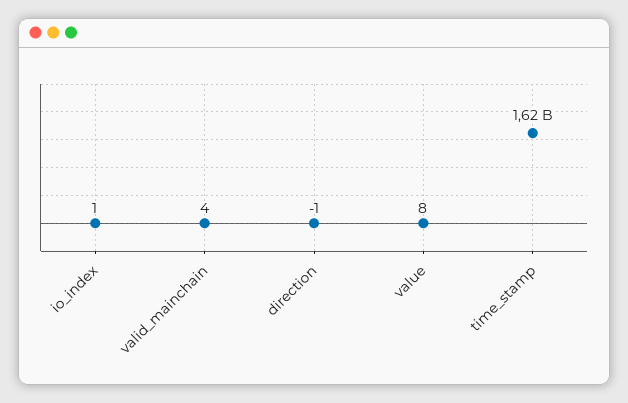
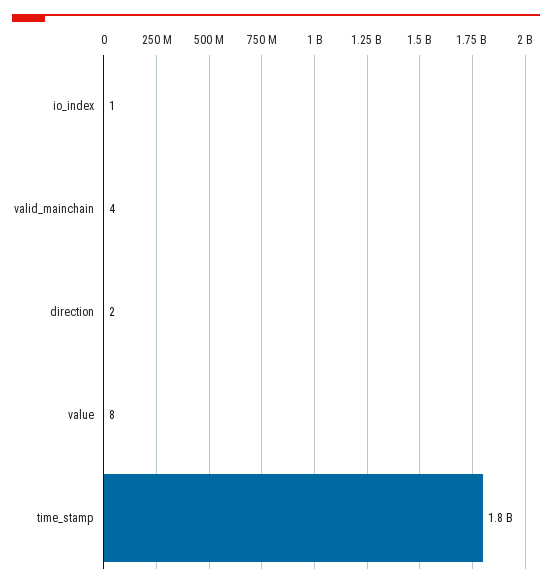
direction: -1 -> 2
time_stamp: 1620000000 -> 1800000000

